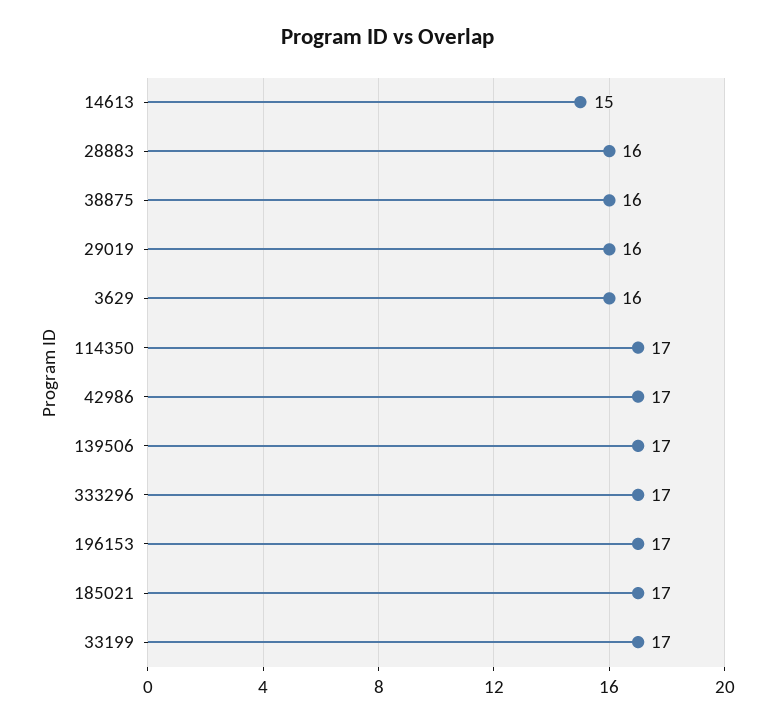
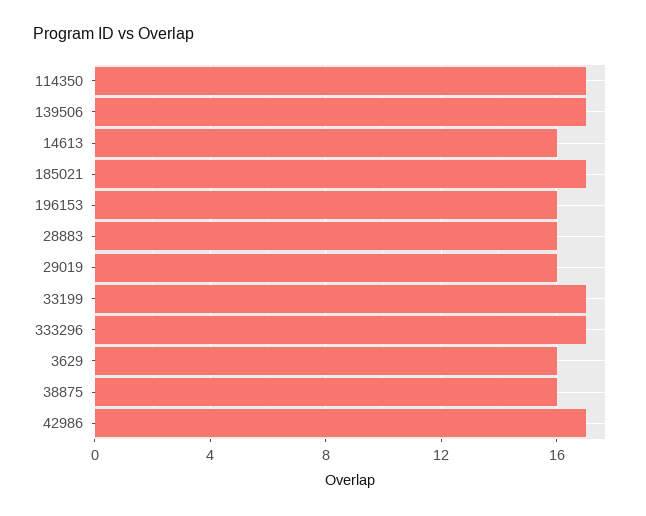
14613: 15 -> 16
196153: 17 -> 16

